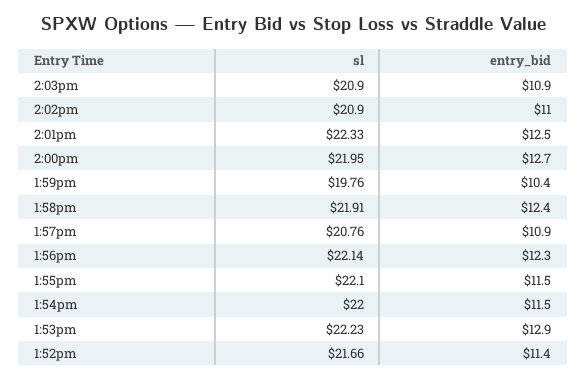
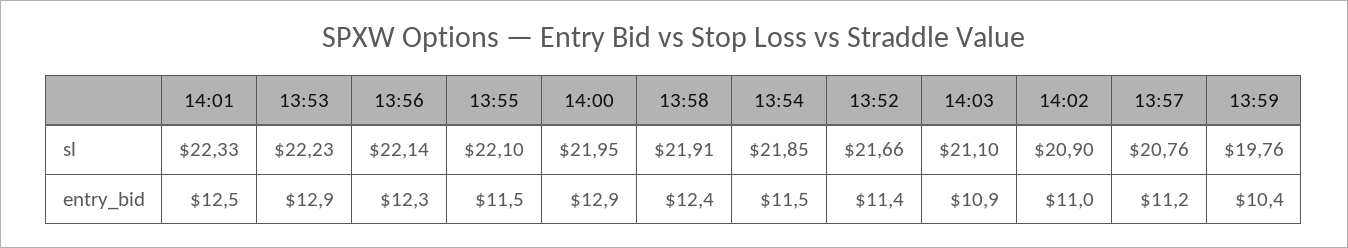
sl, 2:03pm: 20.9 -> 21.1
entry_bid, 2:00pm: 12.7 -> 12.9
entry_bid, 1:57pm: 10.9 -> 11.2
sl, 1:54pm: 22 -> 21.85

